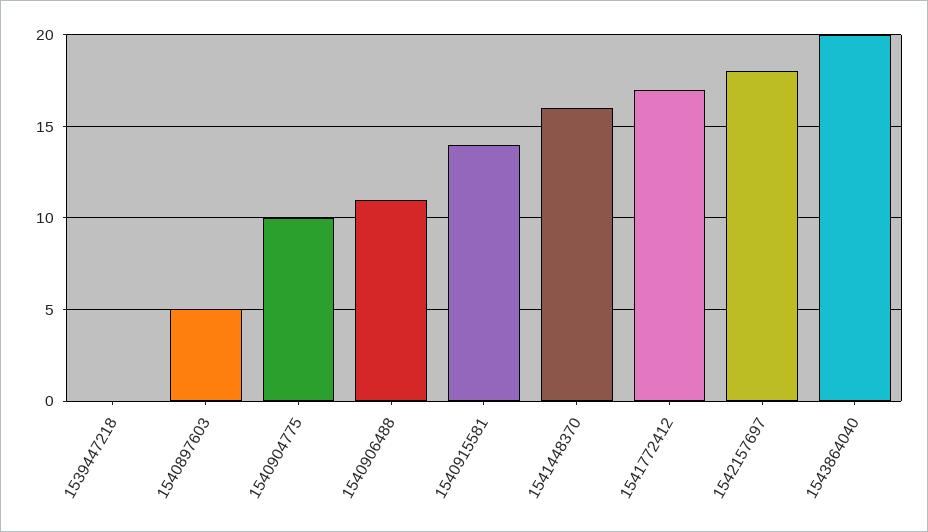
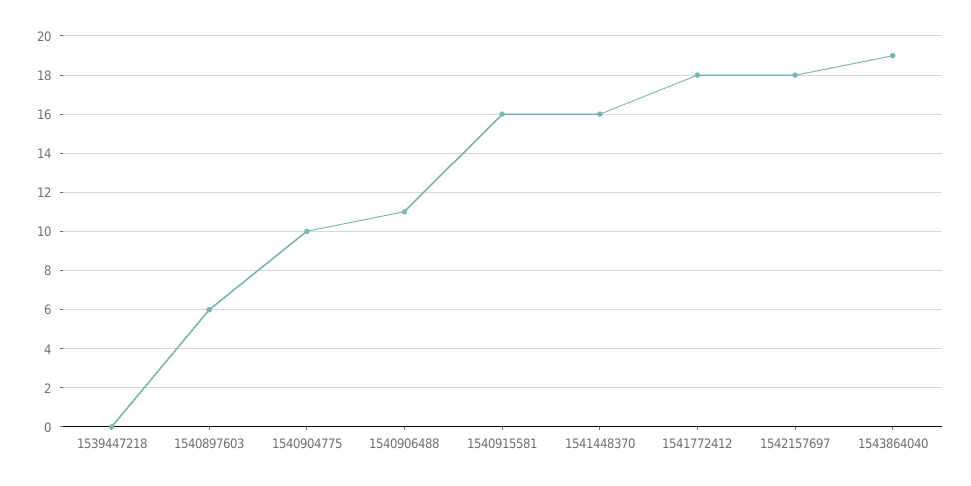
1540897603: 5 -> 6
1540915581: 14 -> 16
1541772412: 17 -> 18
1543864040: 20 -> 19

